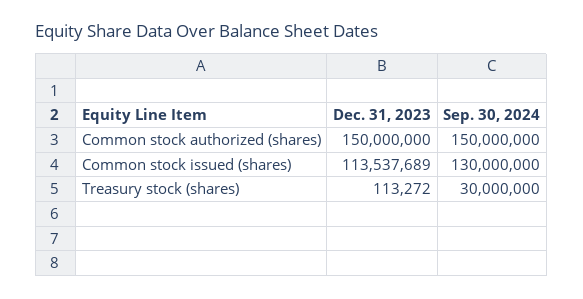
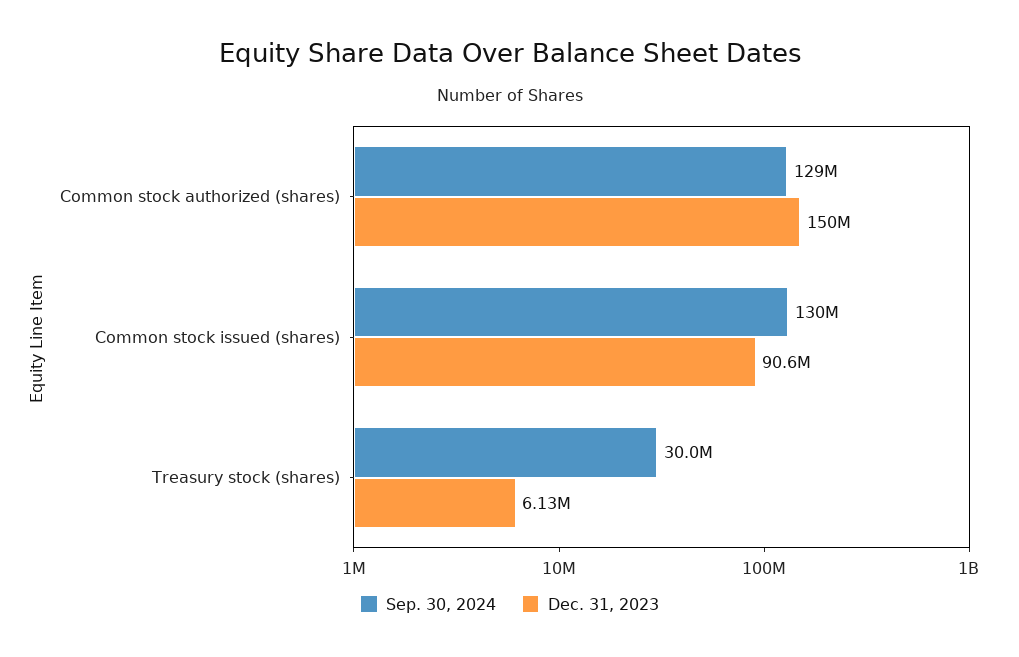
Sep. 30, 2024, Common stock authorized (shares): 150000000 -> 129000000
Dec. 31, 2023, Common stock issued (shares): 113537689 -> 90600000
Dec. 31, 2023, Treasury stock (shares): 113272 -> 6130000

